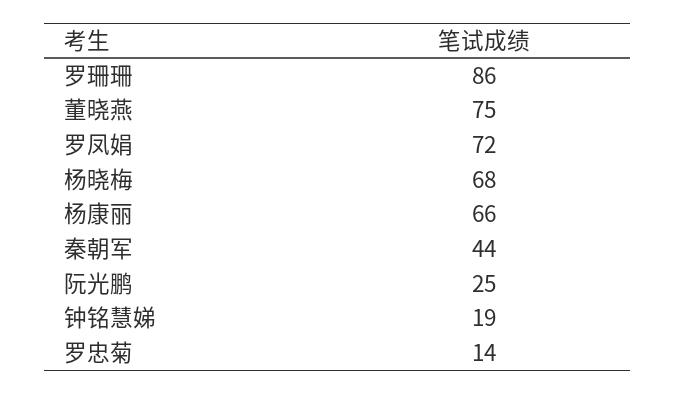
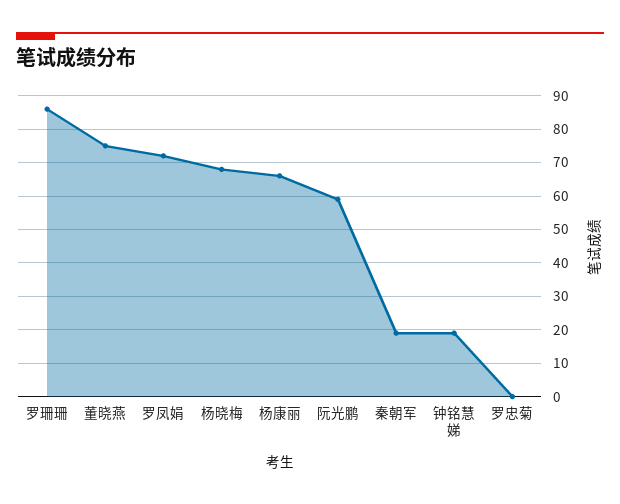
秦朝军: 44 -> 20
阮光鹏: 25 -> 60
罗忠菊: 14 -> 0

